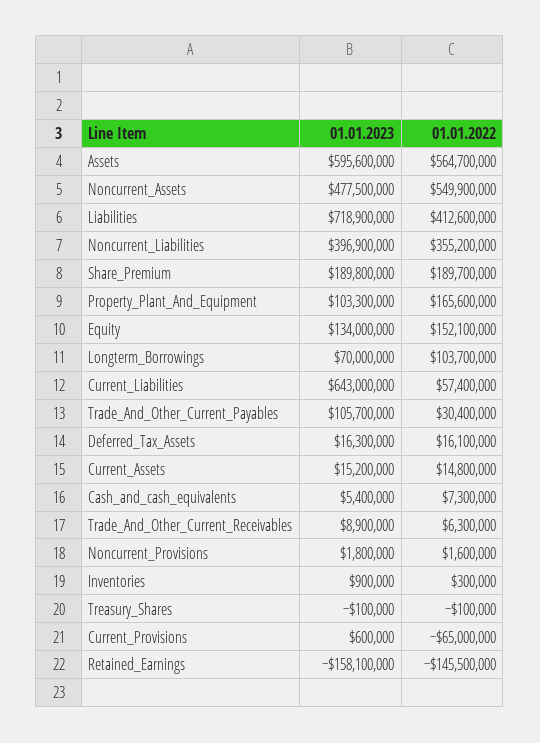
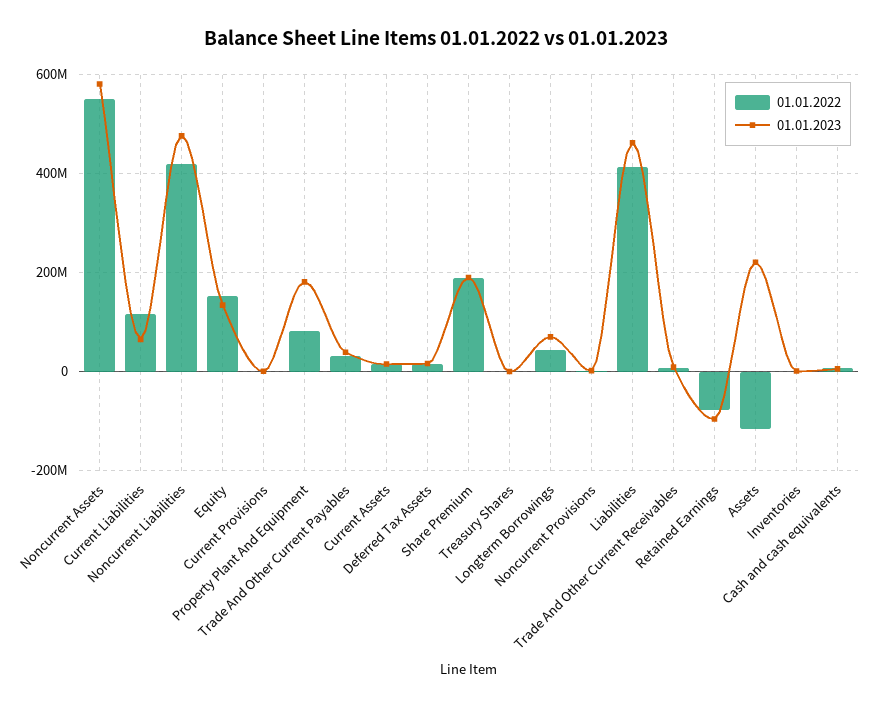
01.01.2023, Assets: 595600000 -> 220000000
01.01.2022, Assets: 564700000 -> -120000000
01.01.2023, Noncurrent_Assets: 477500000 -> 580000000
01.01.2023, Liabilities: 718900000 -> 460000000
01.01.2023, Noncurrent_Liabilities: 396900000 -> 480000000
01.01.2022, Noncurrent_Liabilities: 355200000 -> 420000000
01.01.2023, Property_Plant_And_Equipment: 103300000 -> 180000000
01.01.2022, Property_Plant_And_Equipment: 165600000 -> 80000000
01.01.2022, Longterm_Borrowings: 103700000 -> 40000000
01.01.2023, Current_Liabilities: 643000000 -> 60000000
01.01.2022, Current_Liabilities: 57400000 -> 120000000
01.01.2023, Trade_And_Other_Current_Payables: 105700000 -> 40000000
01.01.2022, Current_Provisions: -65000000 -> 0
01.01.2023, Retained_Earnings: -158100000 -> -100000000
01.01.2022, Retained_Earnings: -145500000 -> -80000000

